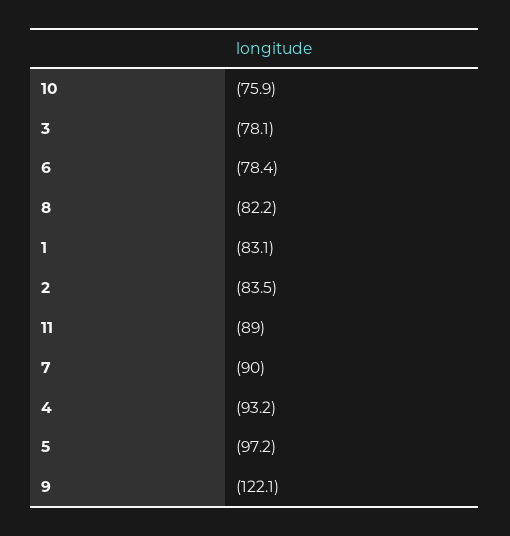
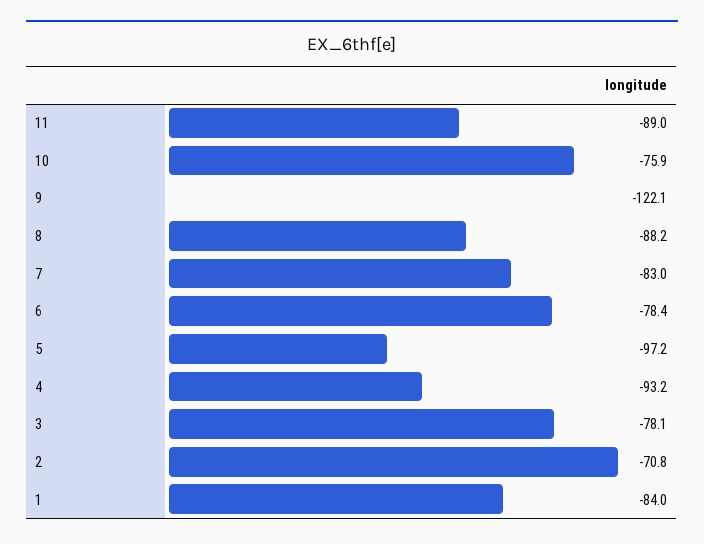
8: -82.2 -> -88.2
1: -83.1 -> -84
2: -83.5 -> -70.8
7: -90 -> -83

